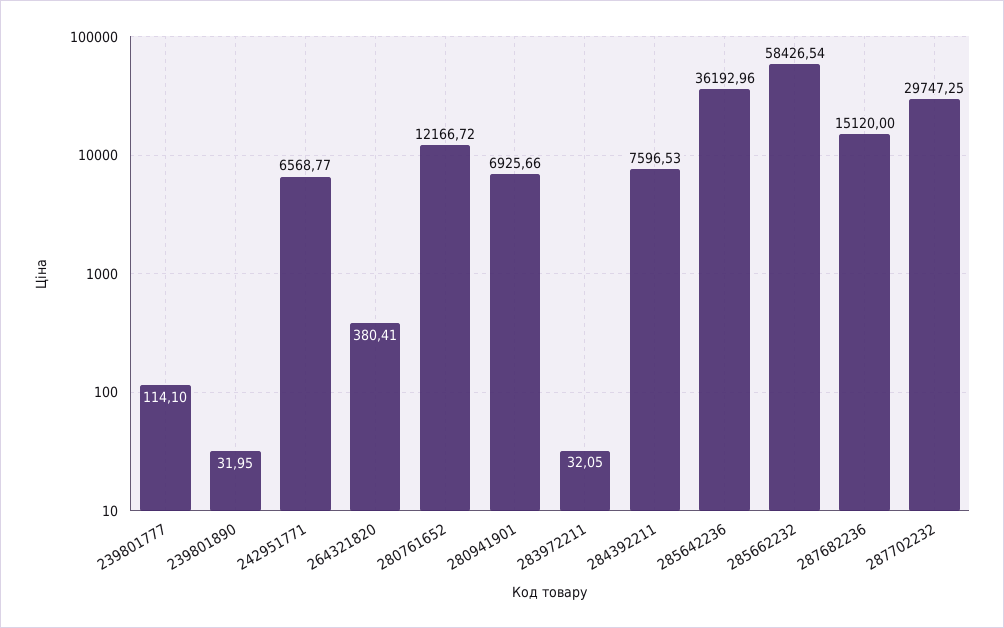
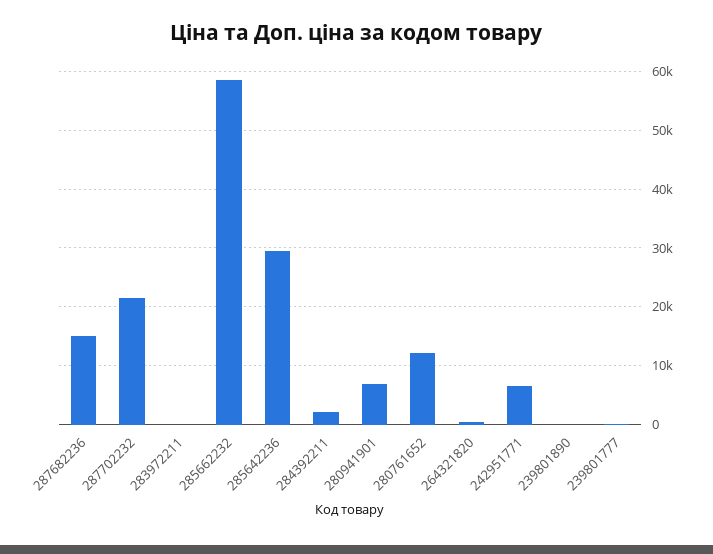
284392211: 7596.53 -> 2000
285642236: 36192.96 -> 30000
287702232: 29747.25 -> 22000

